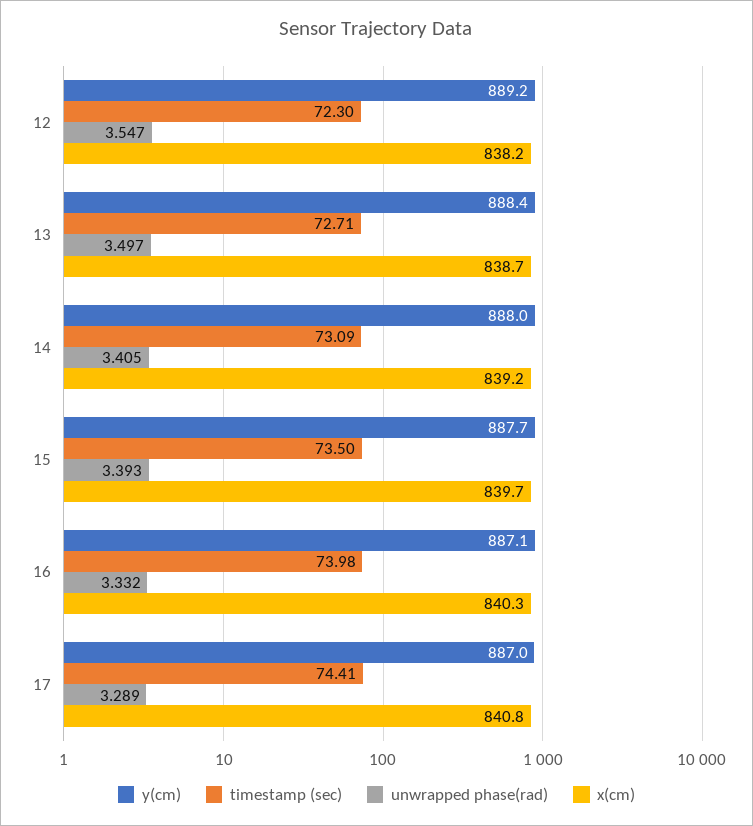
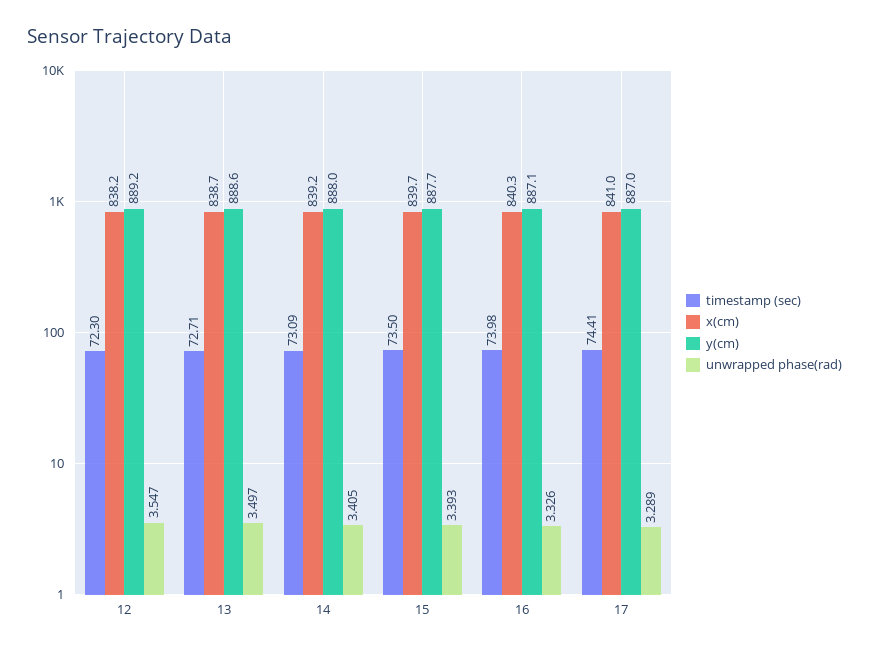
y(cm), 13: 888.4 -> 888.6
unwrapped phase(rad), 16: 3.332 -> 3.326
x(cm), 17: 840.8 -> 841

